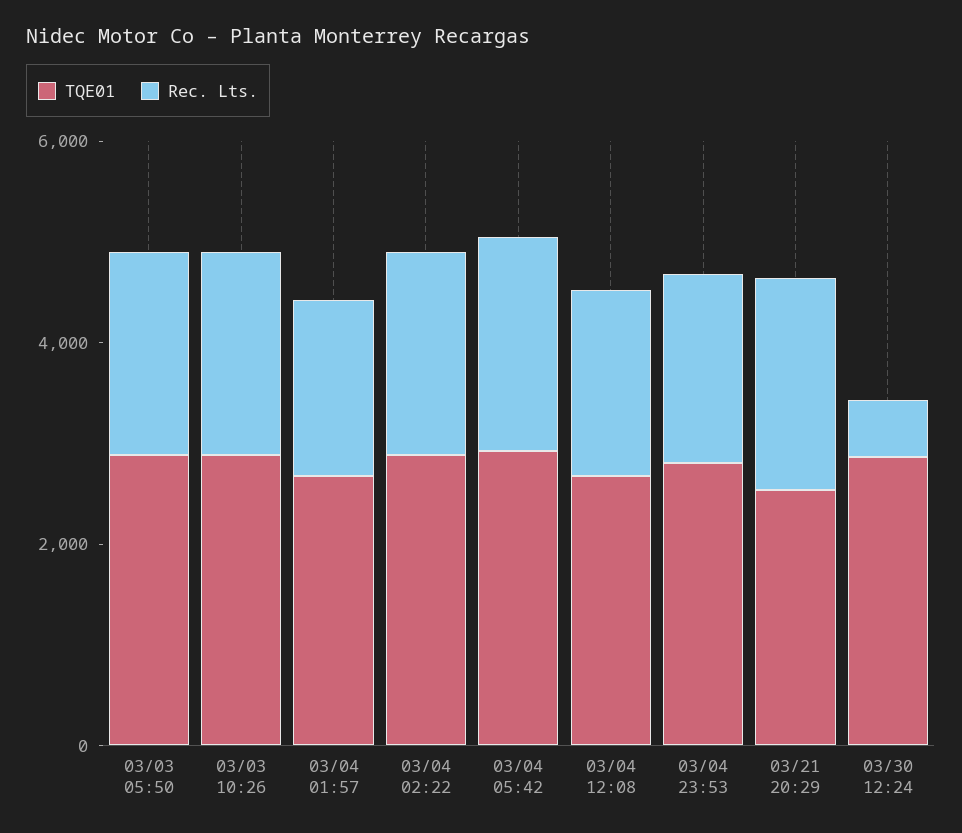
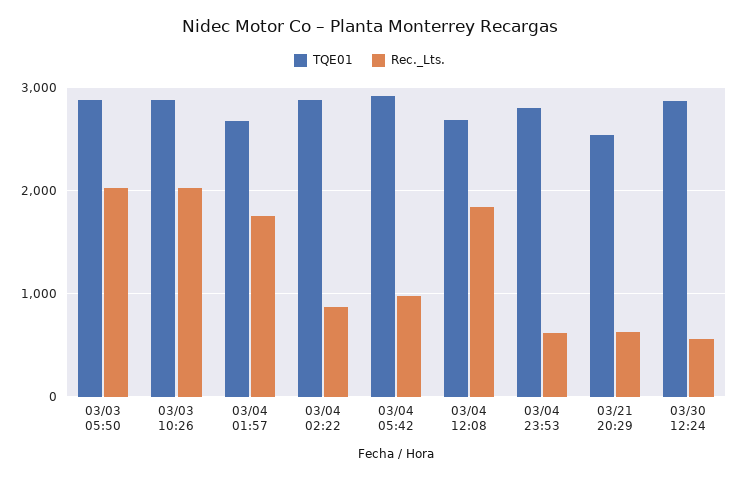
Rec. Lts., 03/04 02:22: 2000 -> 900
Rec. Lts., 03/04 05:42: 2000 -> 1000
Rec. Lts., 03/04 23:53: 2000 -> 600
Rec. Lts., 03/21 20:29: 2000 -> 600

